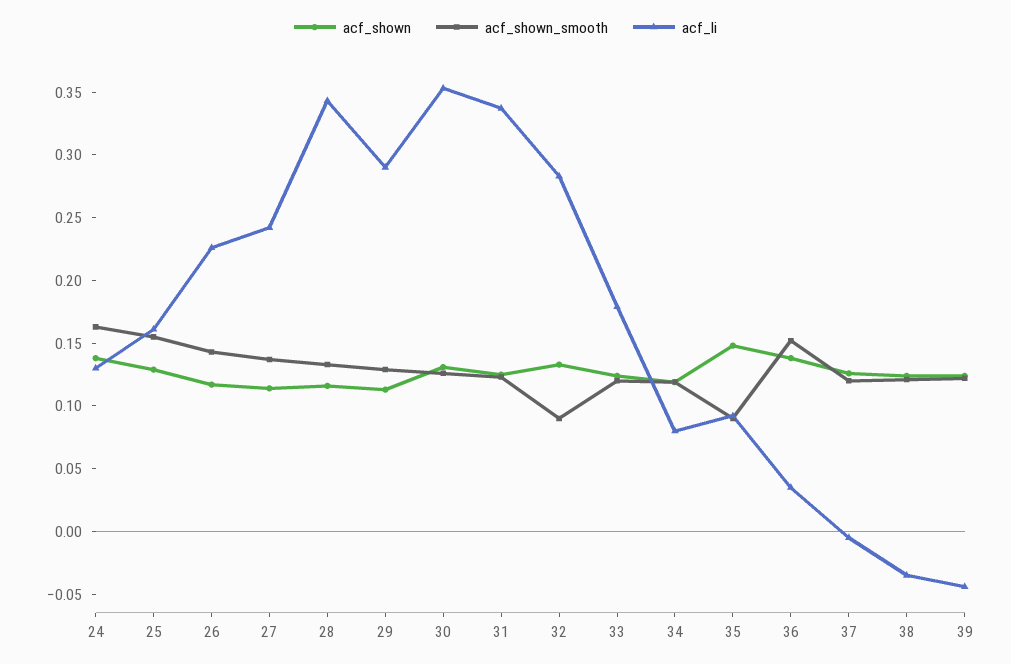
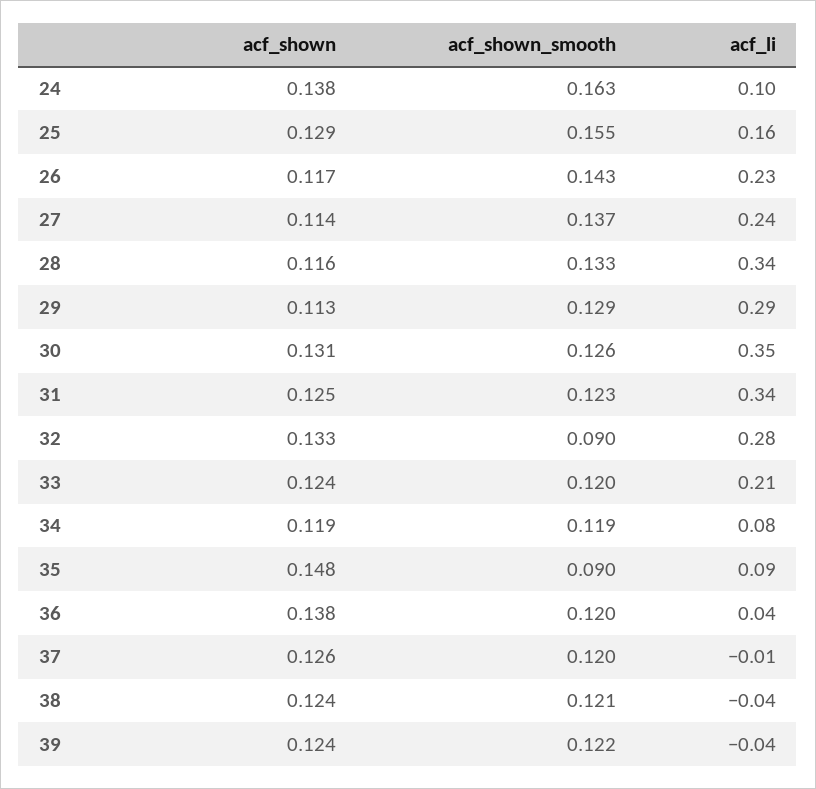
acf_li, 24: 0.13 -> 0.1
acf_li, 33: 0.18 -> 0.21
acf_shown_smooth, 36: 0.15 -> 0.12

